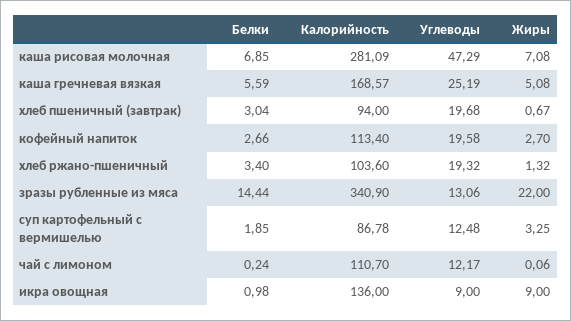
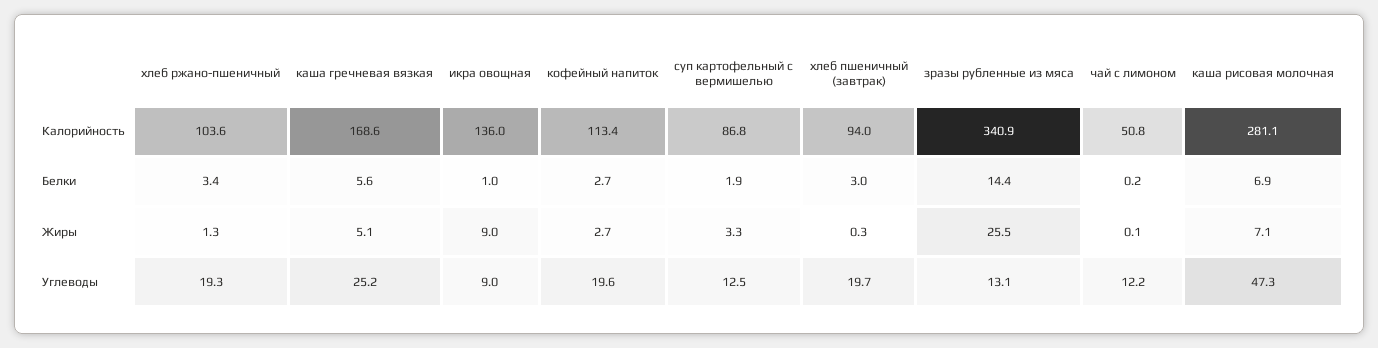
Жиры, хлеб пшеничный (завтрак): 0.67 -> 0.3
Жиры, зразы рубленные из мяса: 22 -> 25.5
Калорийность, чай с лимоном: 110.7 -> 50.8

